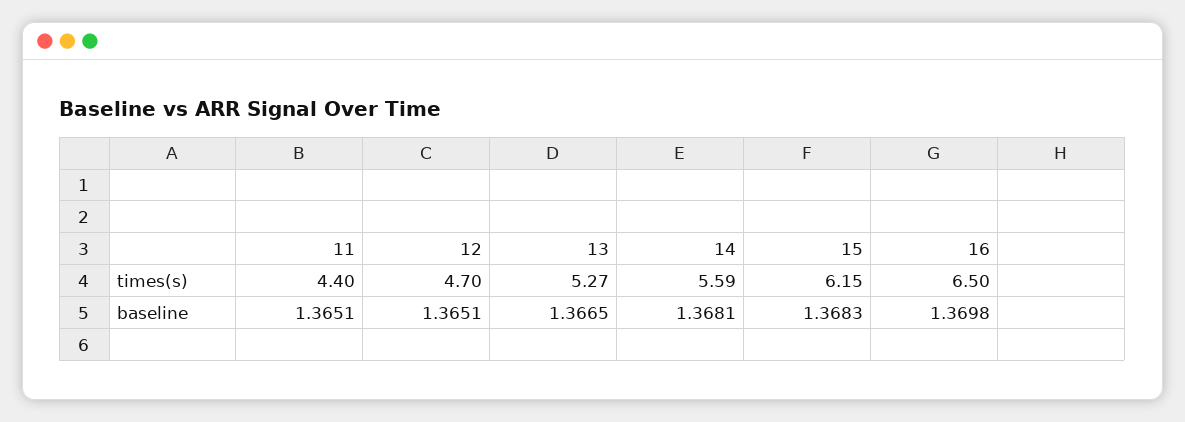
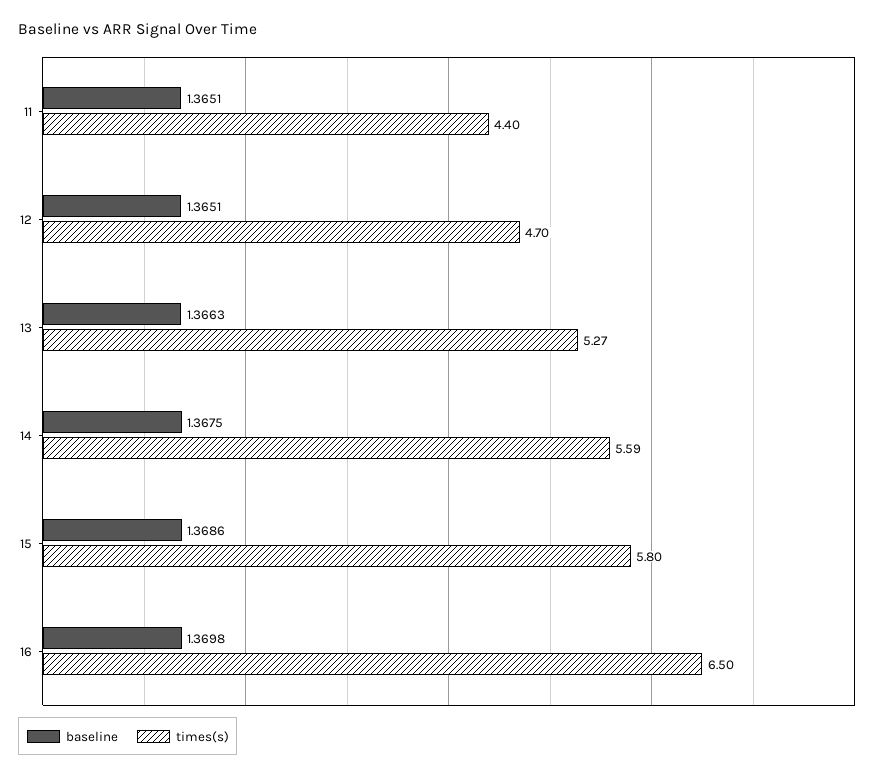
times(s), 15: 6.15 -> 5.8
baseline, 13: 1.3665 -> 1.3663
baseline, 14: 1.3681 -> 1.3675
baseline, 15: 1.3683 -> 1.3686

